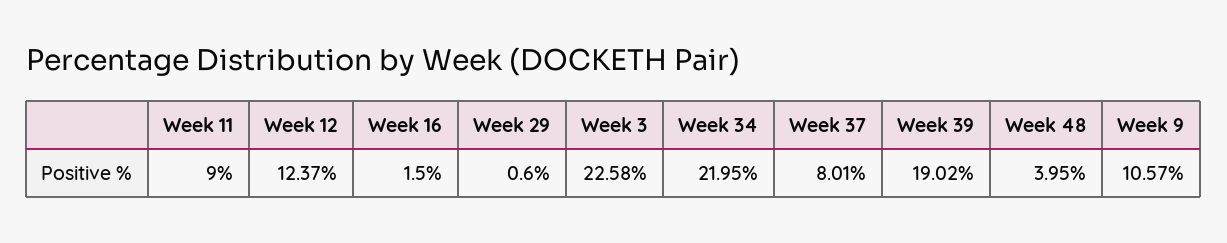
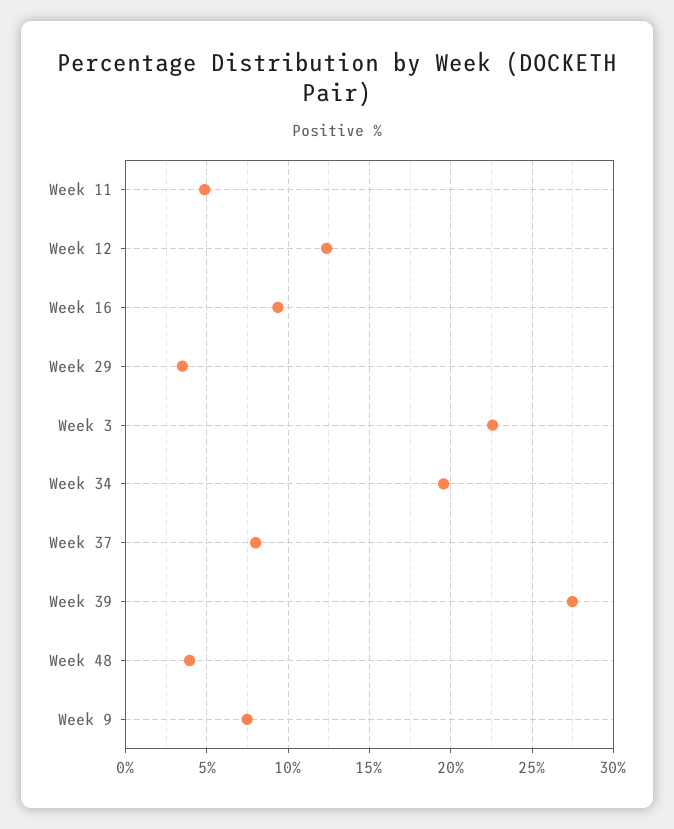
Week 11: 9 -> 5
Week 16: 1.5 -> 9.5
Week 29: 0.6 -> 3.5
Week 34: 21.95 -> 19.5
Week 39: 19.02 -> 27.5
Week 9: 10.57 -> 7.5

